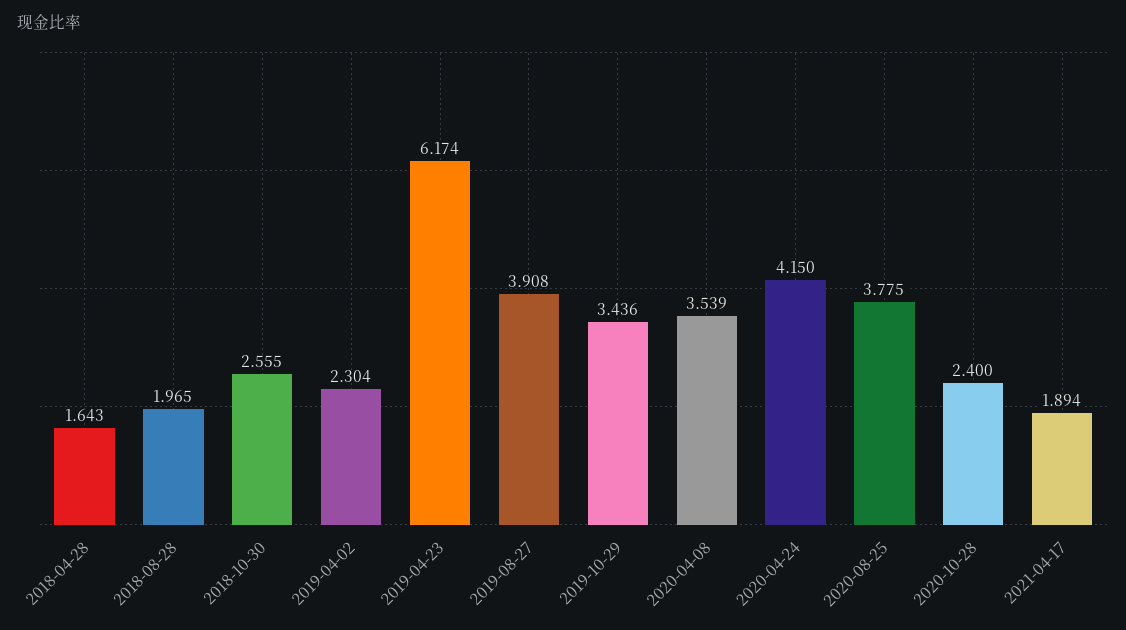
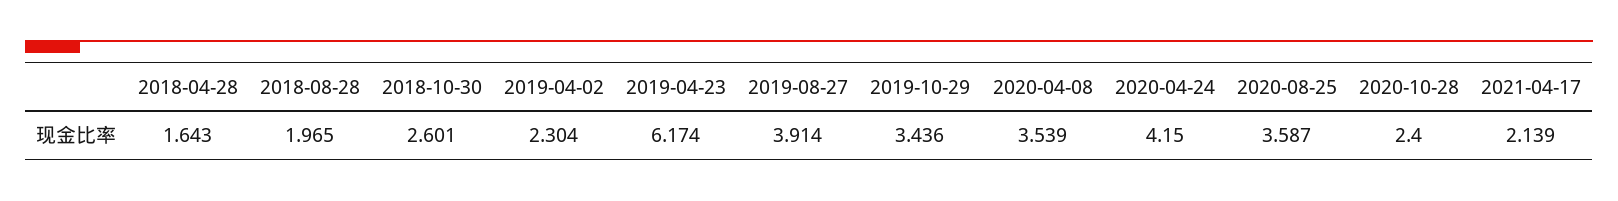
2018-10-30: 2.555 -> 2.601
2019-08-27: 3.908 -> 3.914
2020-08-25: 3.775 -> 3.587
2021-04-17: 1.894 -> 2.139

